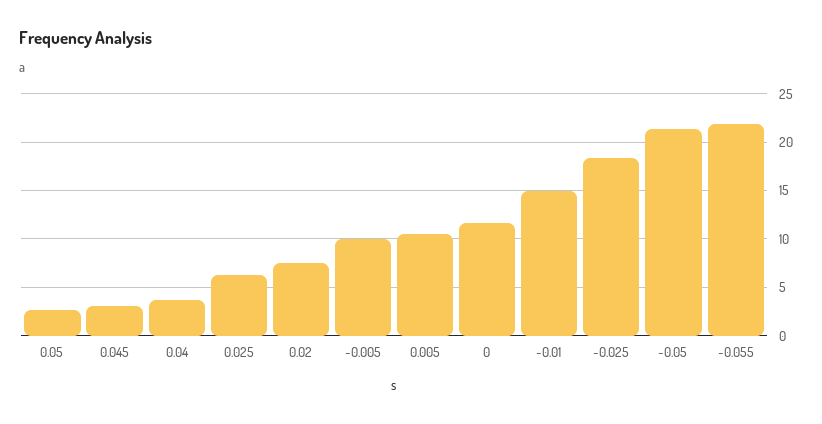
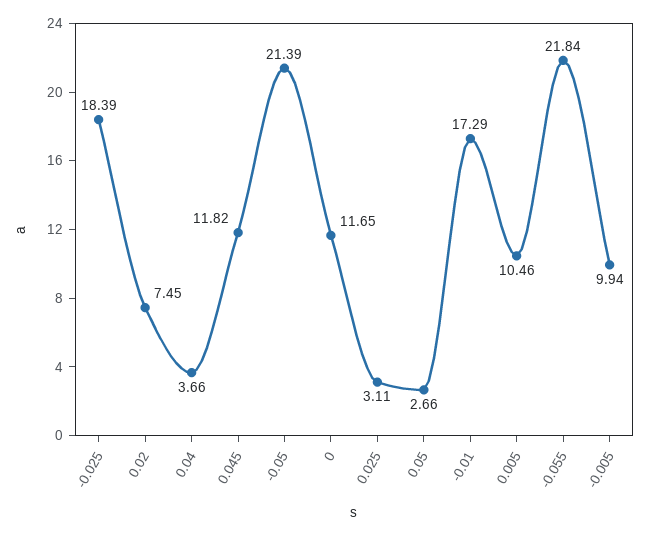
0.045: 3 -> 11.82
0.025: 6 -> 3.11
-0.01: 15 -> 17.29

